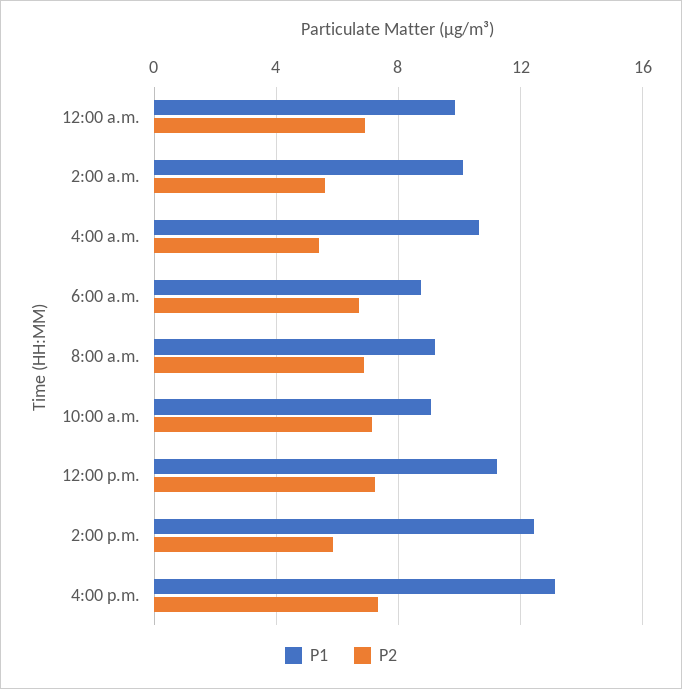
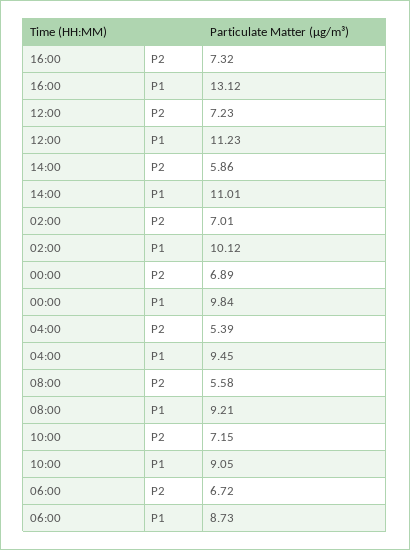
P2, 2:00 a.m.: 5.5 -> 7.01
P1, 4:00 a.m.: 10.5 -> 9.45
P2, 8:00 a.m.: 7 -> 5.58
P1, 2:00 p.m.: 12.5 -> 11.01

